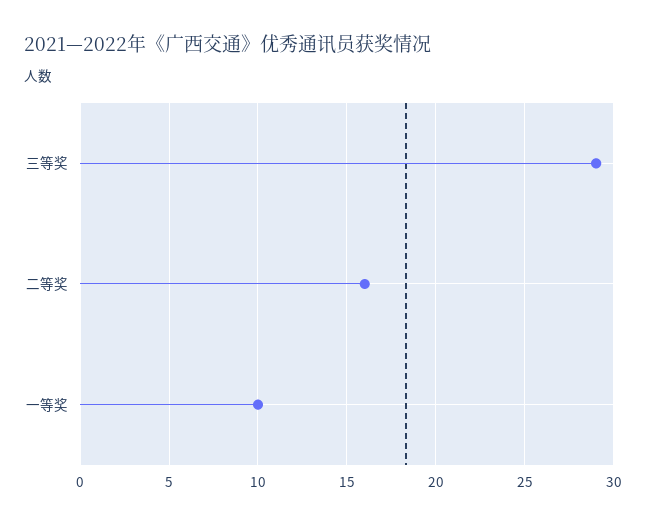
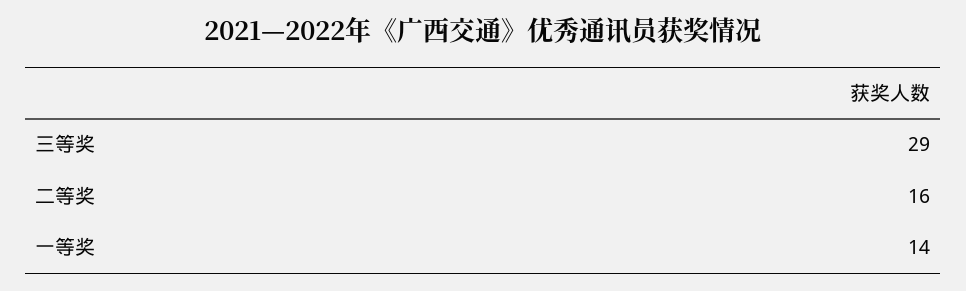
一等奖: 10 -> 14

